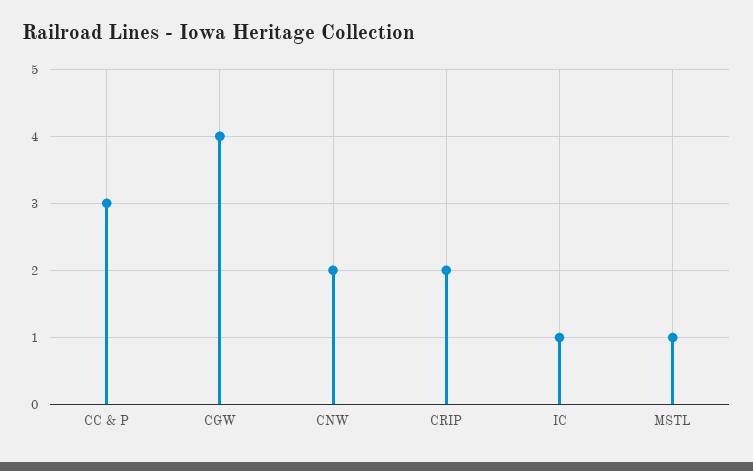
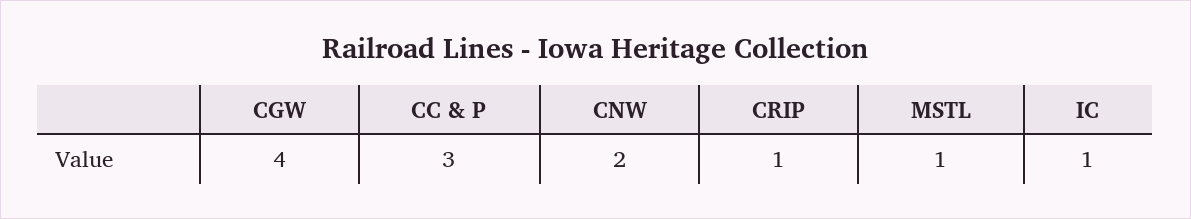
CRIP: 2 -> 1

